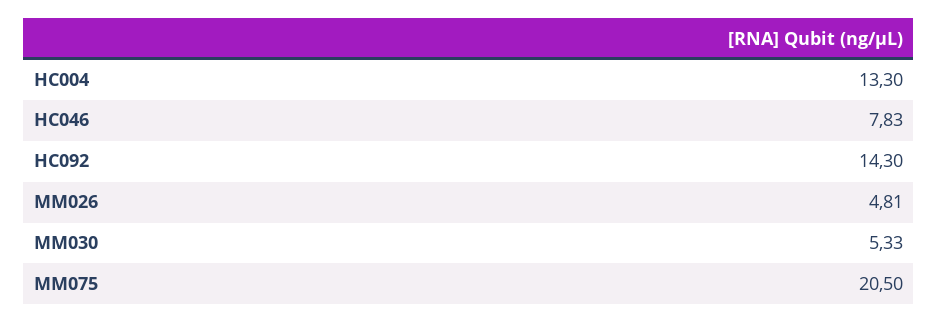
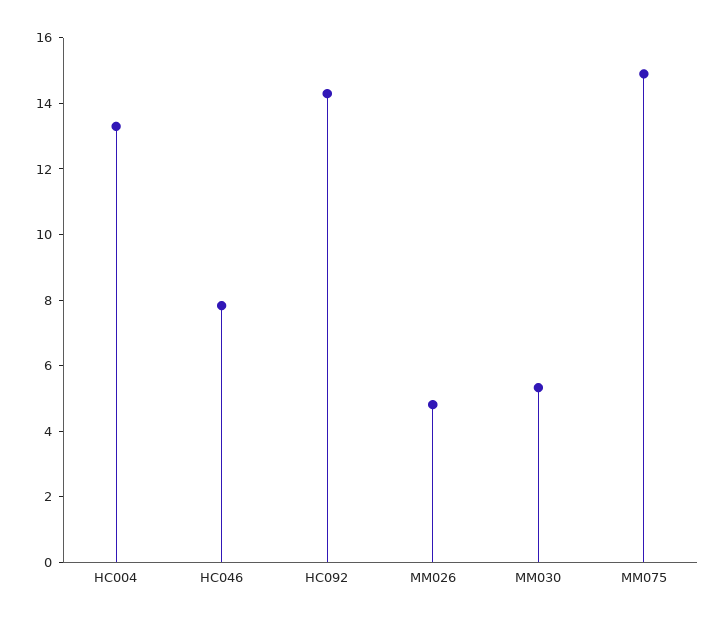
MM075: 20.5 -> 15

